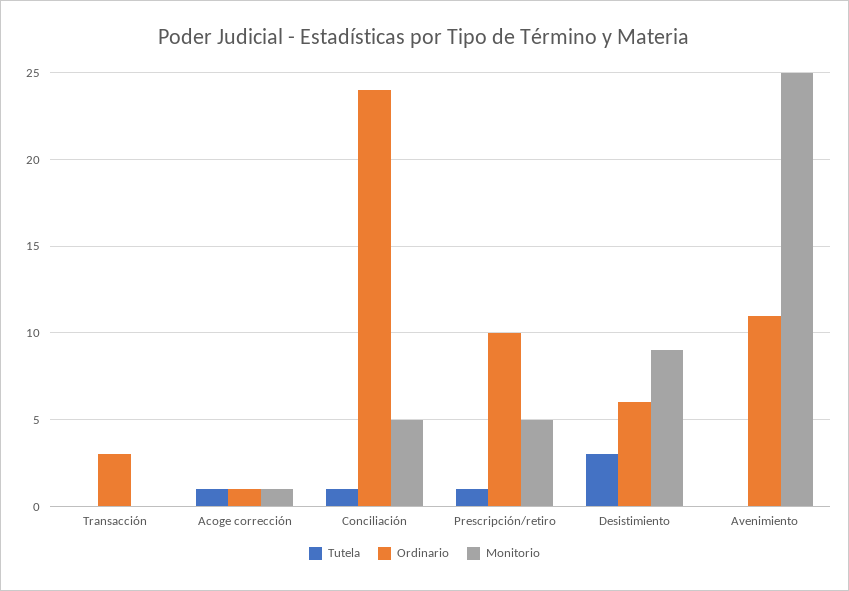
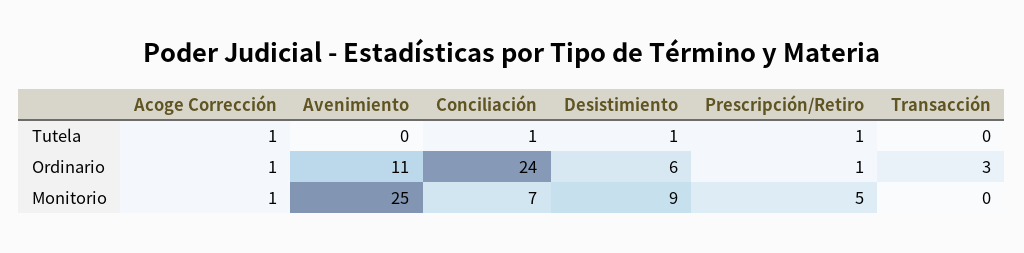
Monitorio, Conciliación: 5 -> 7
Ordinario, Prescripción/retiro: 10 -> 1
Tutela, Desistimiento: 3 -> 1

